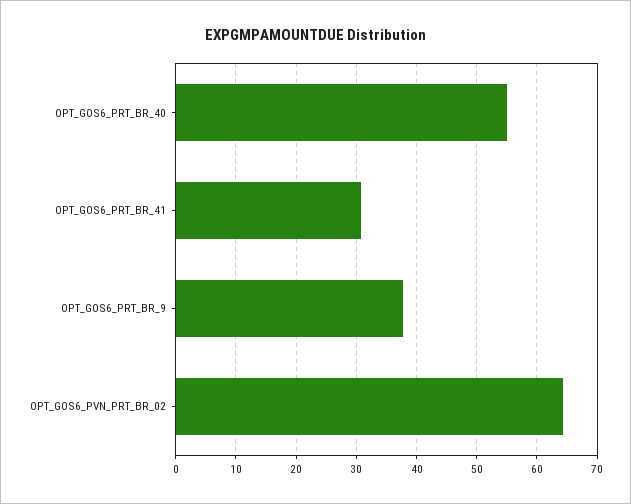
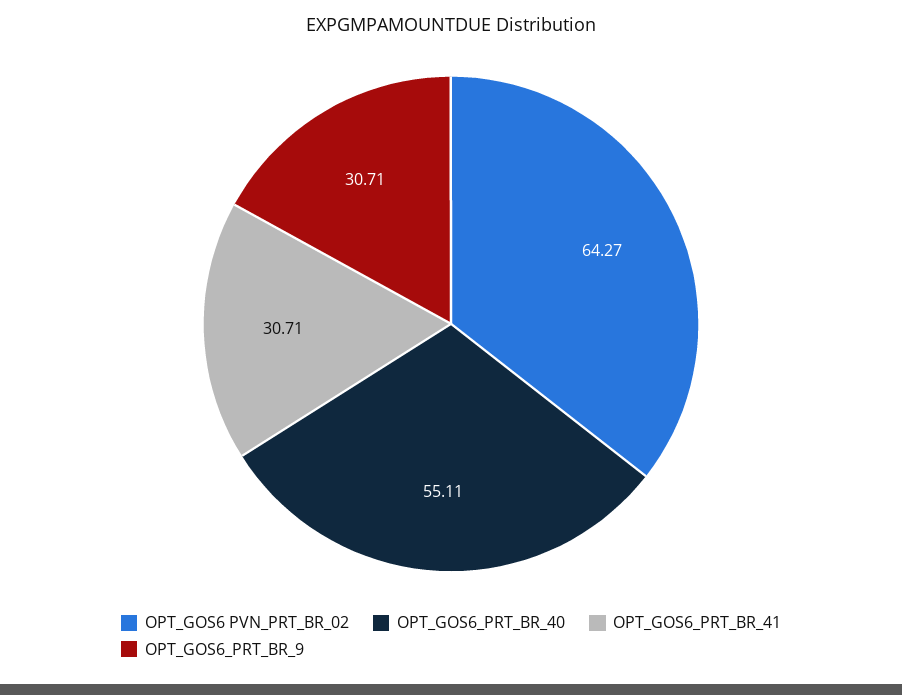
OPT_GOS6_PRT_BR_9: 38 -> 30.71

